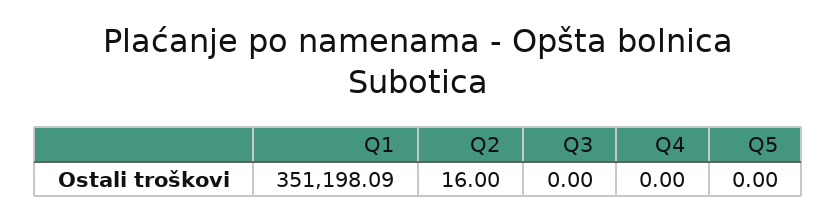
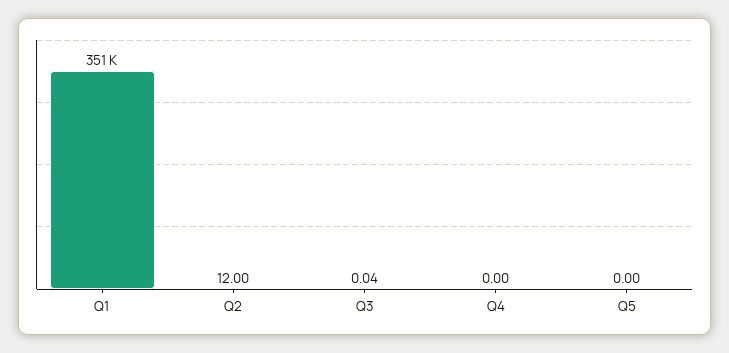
Q2: 16 -> 12
Q3: 0 -> 0.04

